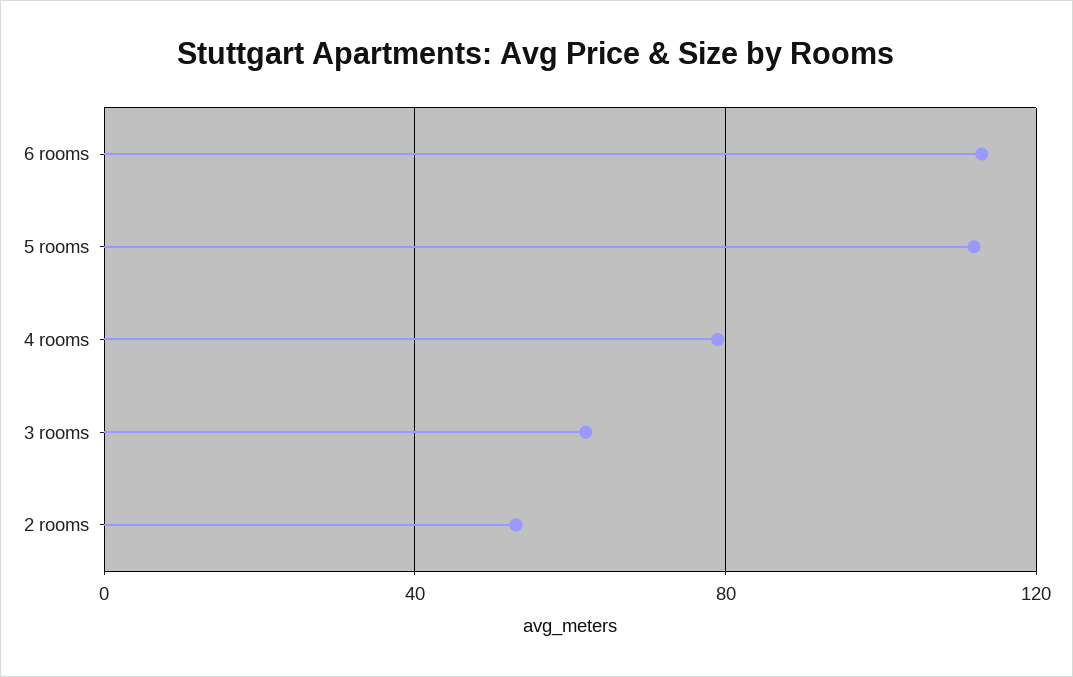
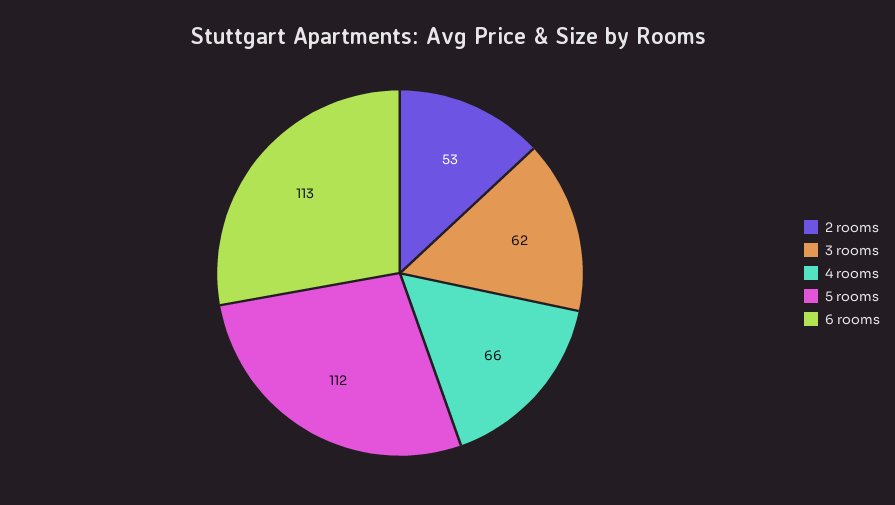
4 rooms: 80 -> 66

